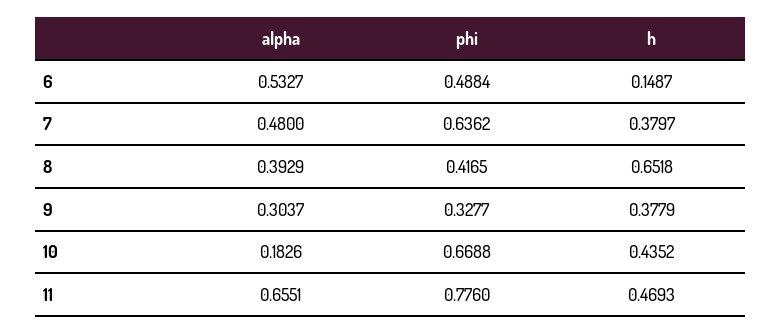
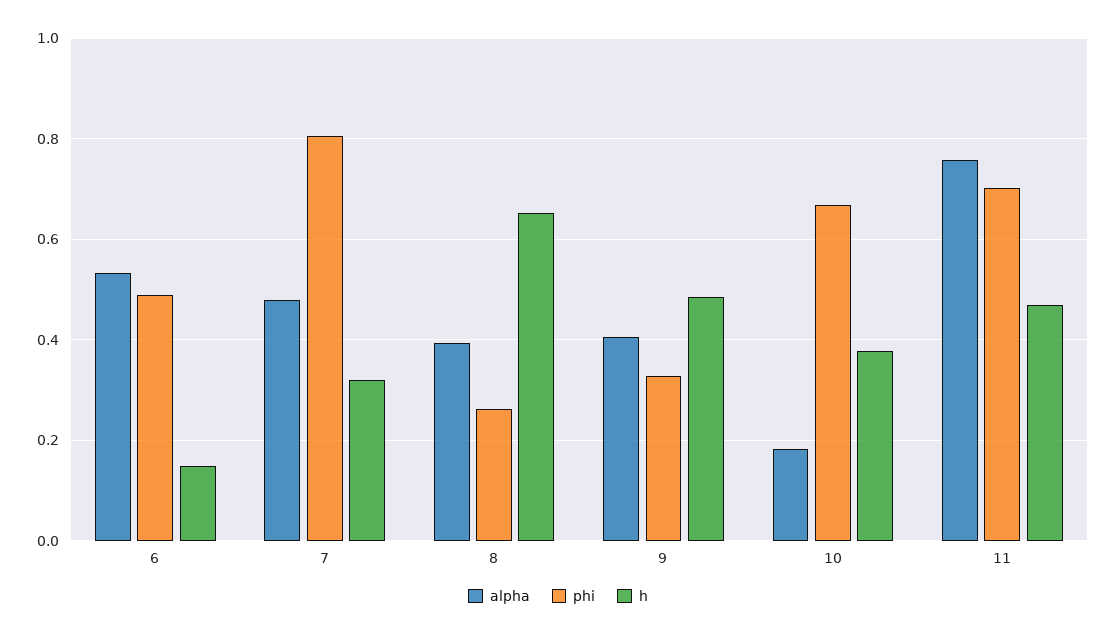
phi, 7: 0.6362 -> 0.8
h, 7: 0.3797 -> 0.32
phi, 8: 0.4165 -> 0.26
alpha, 9: 0.3037 -> 0.4
h, 9: 0.3779 -> 0.48
h, 10: 0.4352 -> 0.38
alpha, 11: 0.6551 -> 0.76
phi, 11: 0.776 -> 0.7

